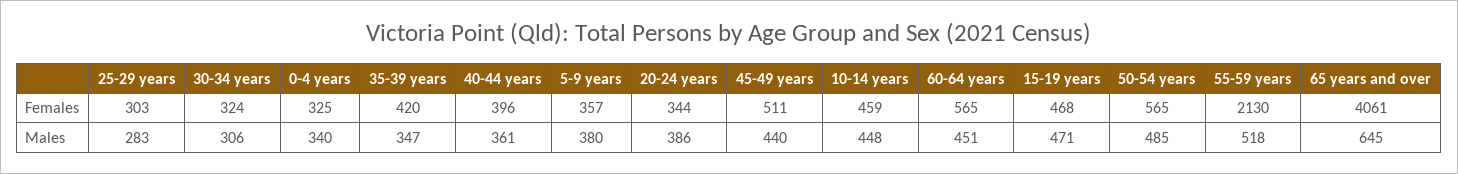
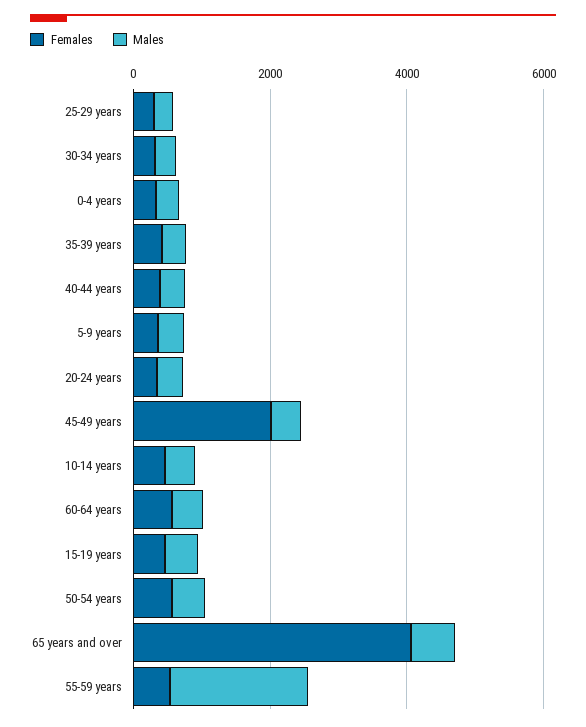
Females, 45-49 years: 511 -> 2000
Females, 55-59 years: 2130 -> 500
Males, 55-59 years: 518 -> 2000

